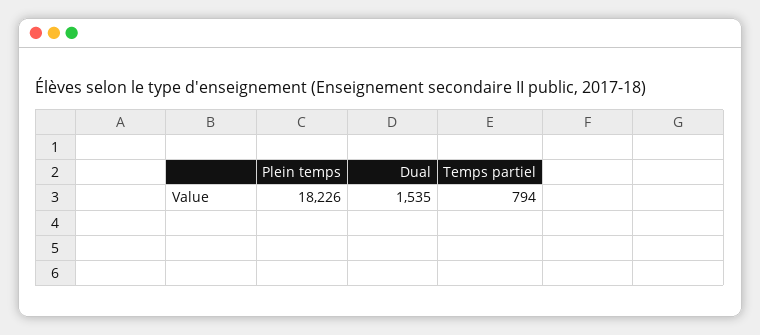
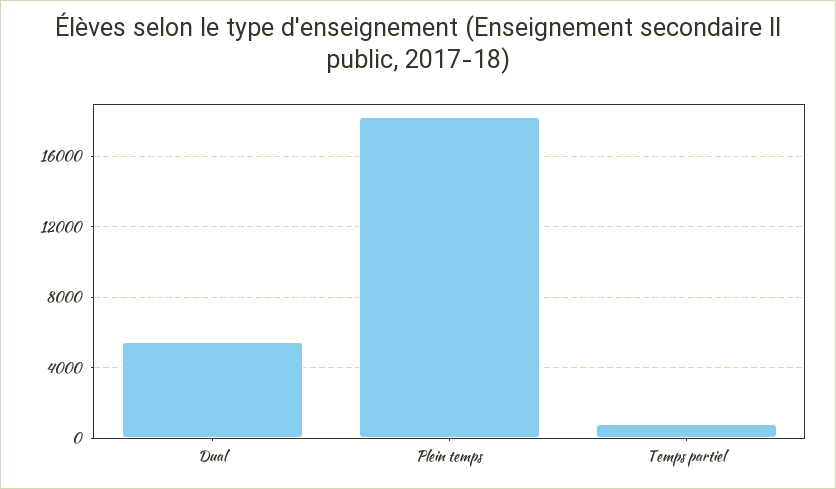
Dual: 1535 -> 5500

